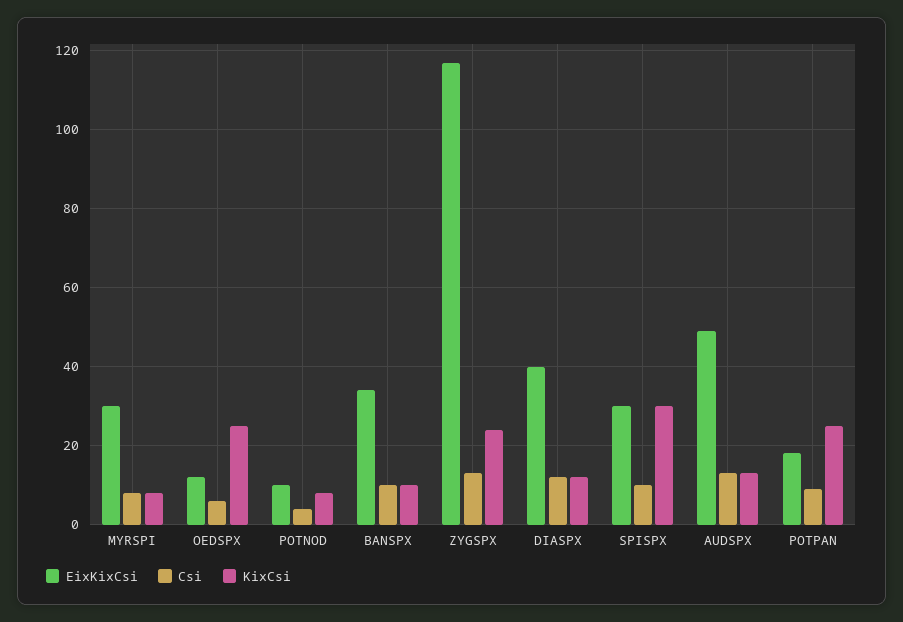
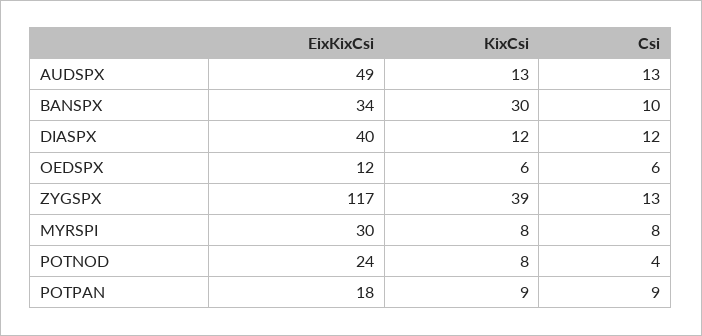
KixCsi, OEDSPX: 25 -> 6
EixKixCsi, POTNOD: 10 -> 24
KixCsi, BANSPX: 10 -> 30
KixCsi, ZYGSPX: 25 -> 39
EixKixCsi, SPISPX: 30 -> none
Csi, SPISPX: 10 -> none
KixCsi, SPISPX: 30 -> none
KixCsi, POTPAN: 25 -> 9

